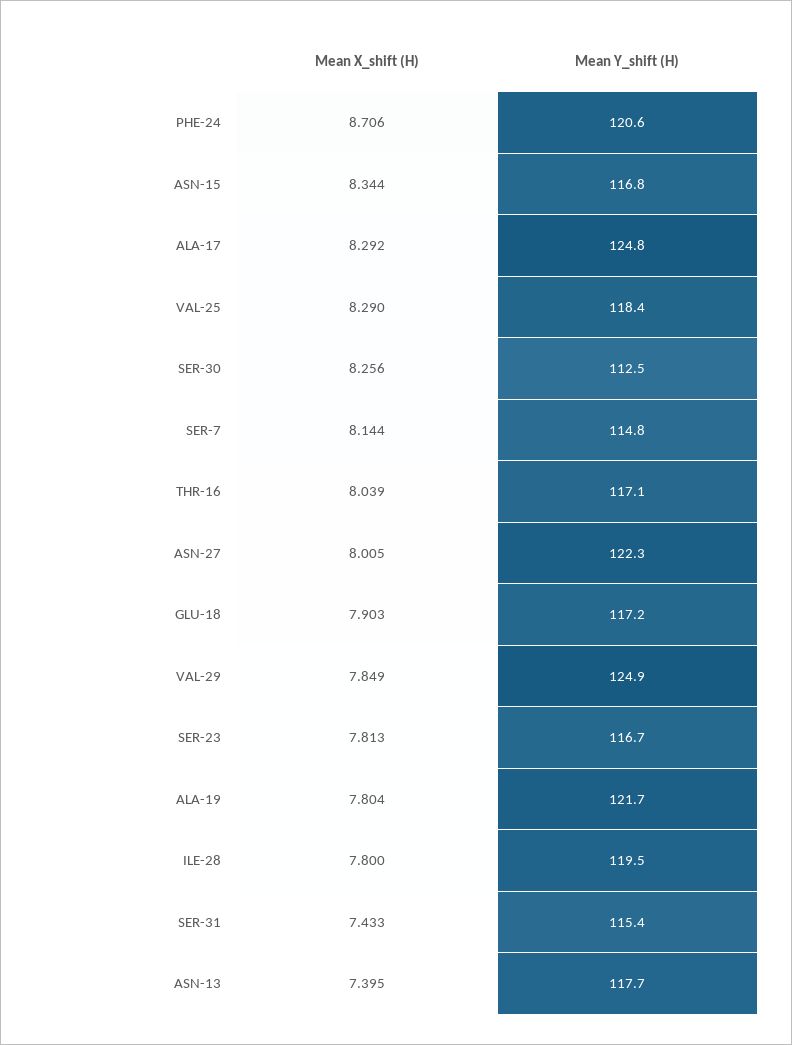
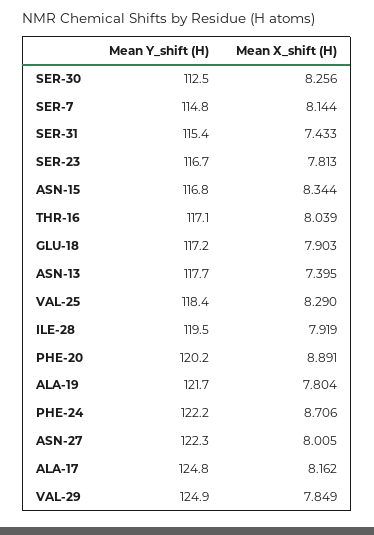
Mean Y_shift (H), PHE-24: 120.6 -> 122.2
Mean X_shift (H), ALA-17: 8.292 -> 8.162
Mean X_shift (H), ILE-28: 7.8 -> 7.919
Mean Y_shift (H), PHE-20: none -> 120.2
Mean X_shift (H), PHE-20: none -> 8.891

